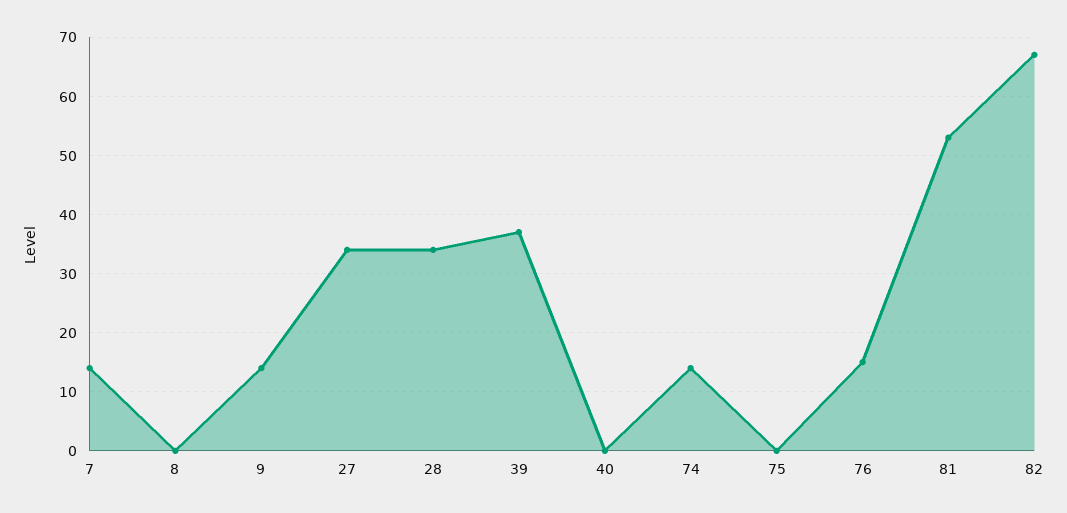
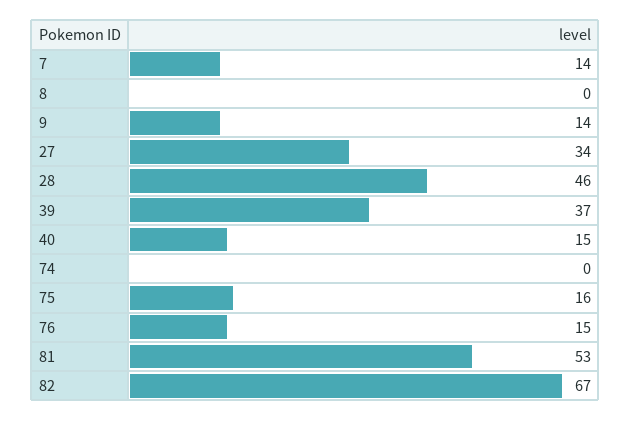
28: 35 -> 46
40: 0 -> 15
74: 15 -> 0
75: 0 -> 16

